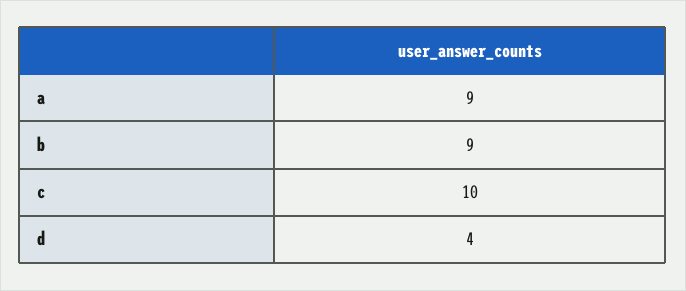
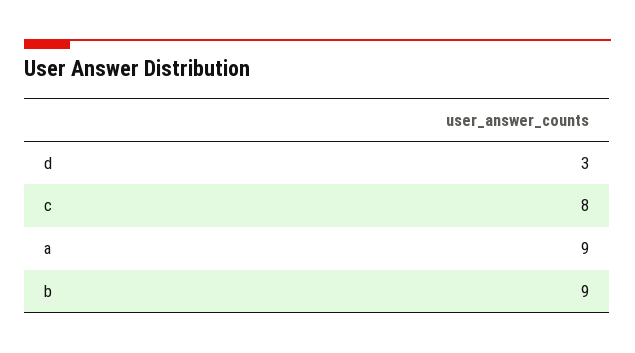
c: 10 -> 8
d: 4 -> 3

